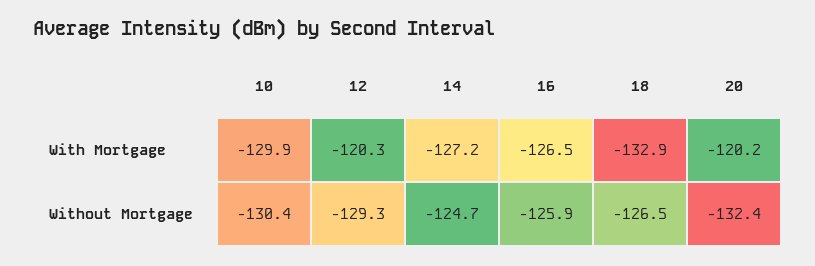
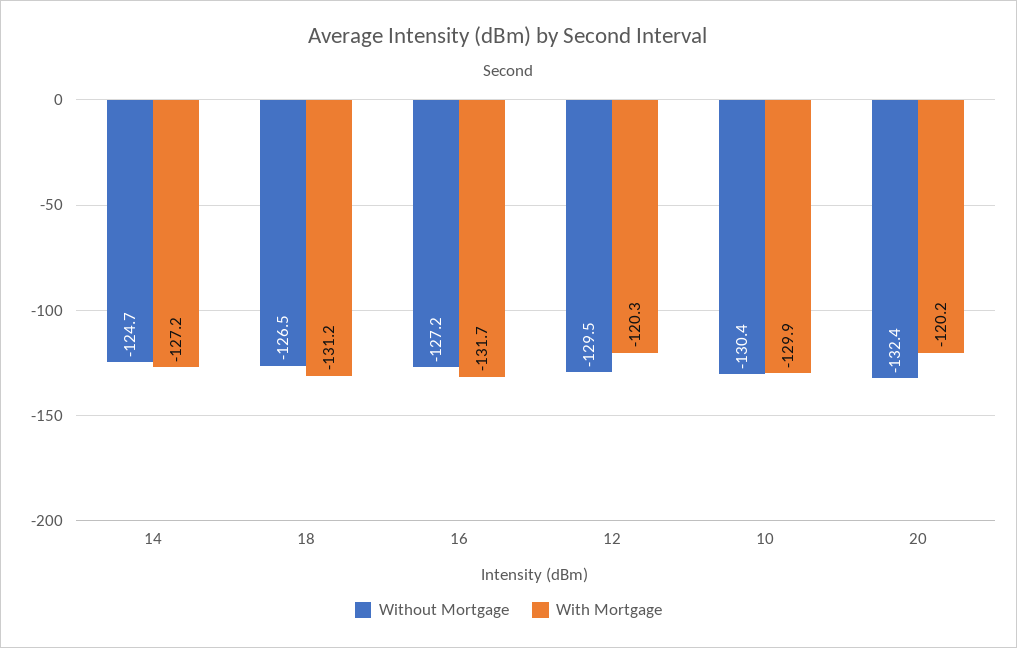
With Mortgage, 16: -126.5 -> -131.7
With Mortgage, 18: -132.9 -> -131.2
Without Mortgage, 12: -129.3 -> -129.5
Without Mortgage, 16: -125.9 -> -127.2

